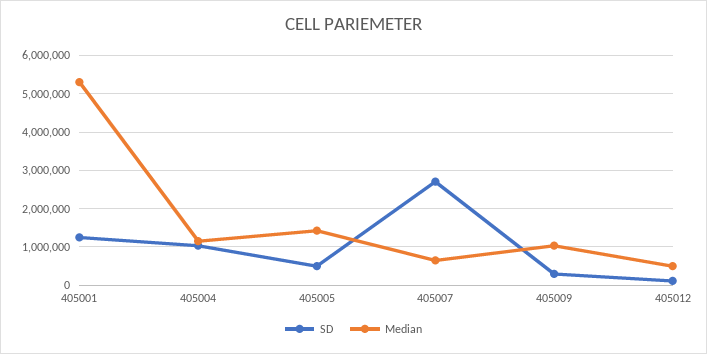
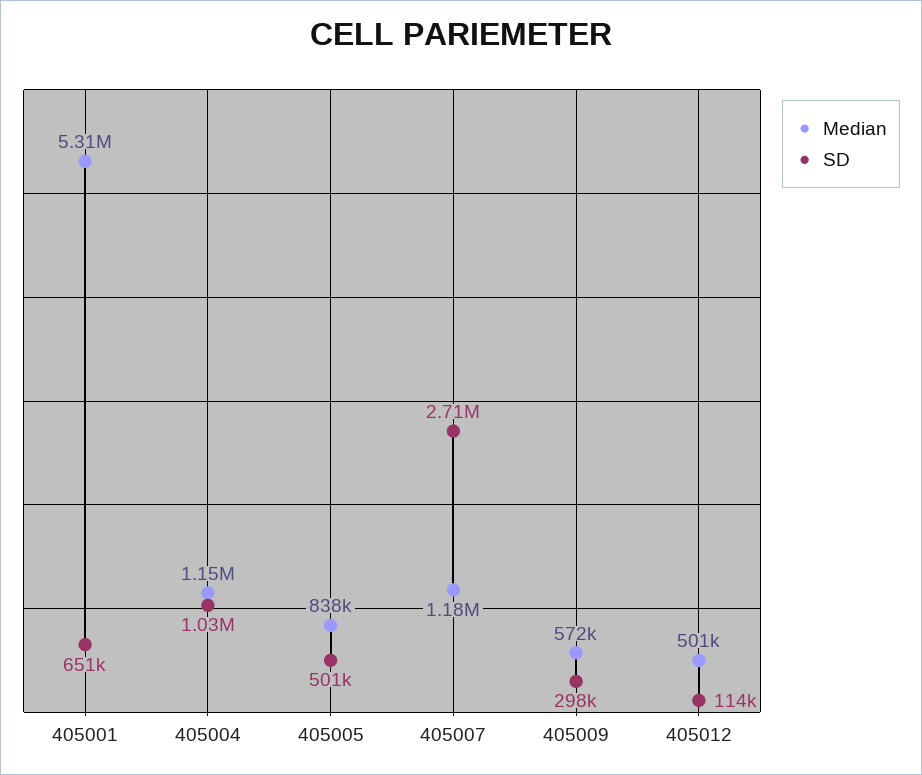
SD, 405001: 1200000 -> 651000
Median, 405005: 1400000 -> 838000
Median, 405007: 600000 -> 1180000
Median, 405009: 1000000 -> 572000

